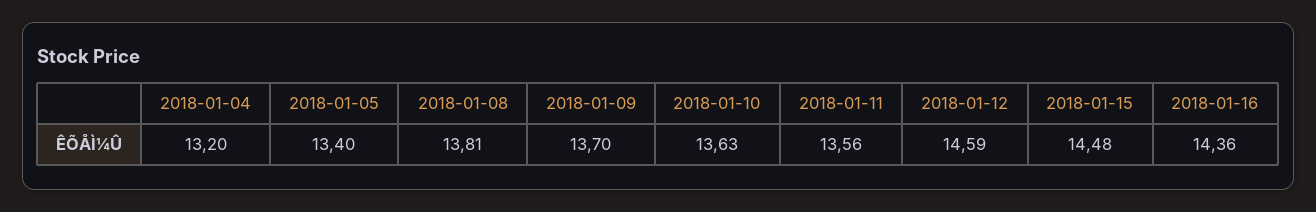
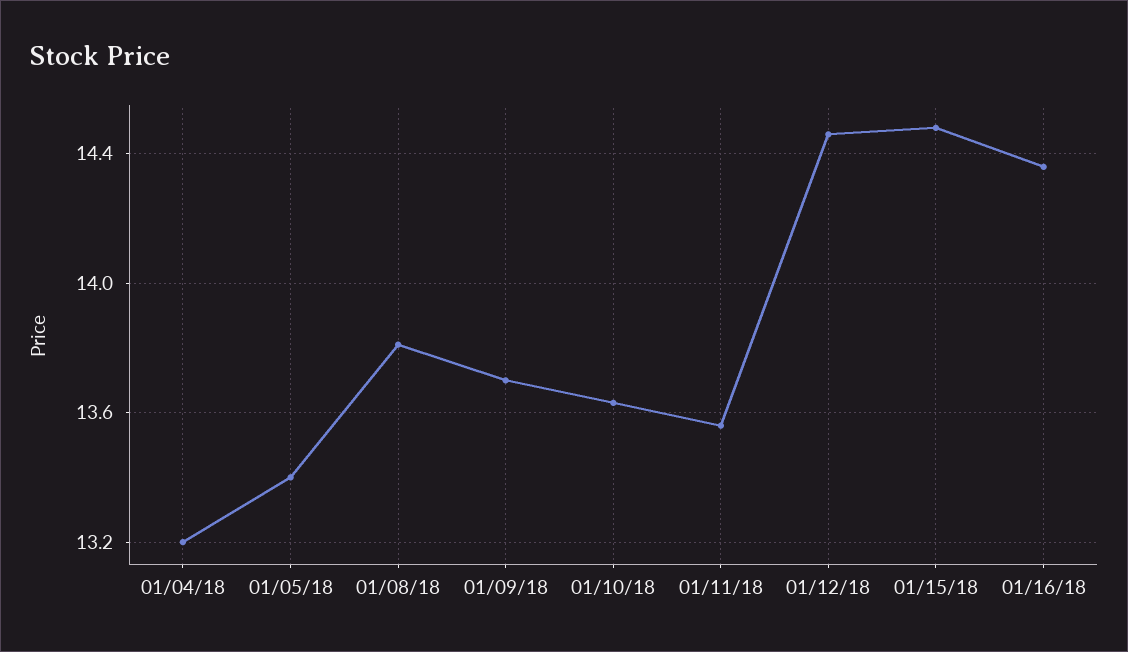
2018-01-12: 14.59 -> 14.45

